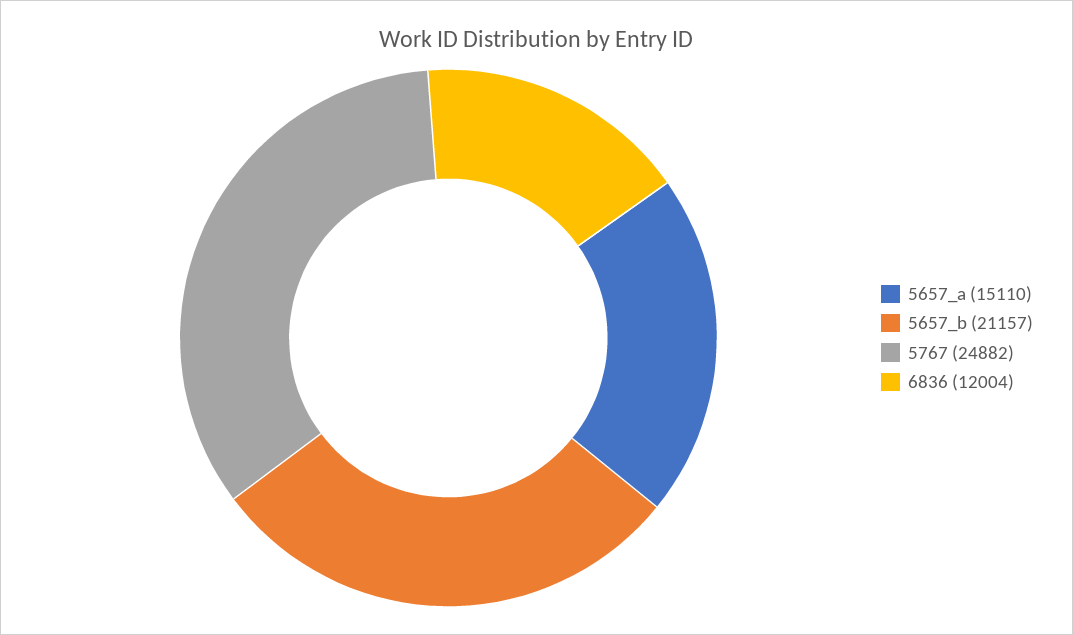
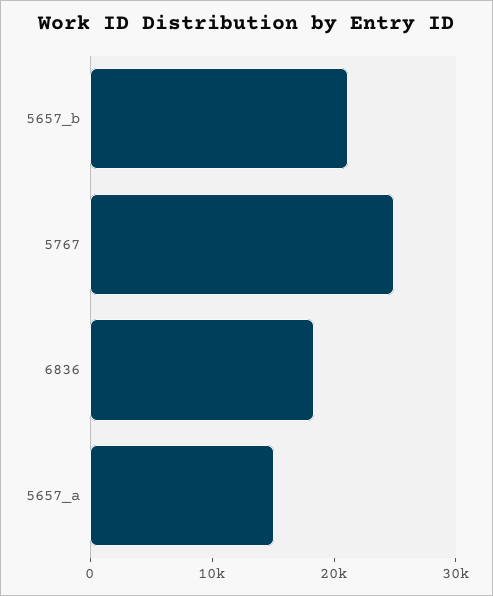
6836: 12004 -> 18000

